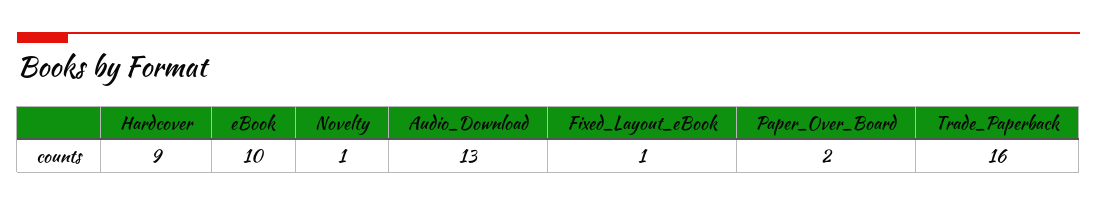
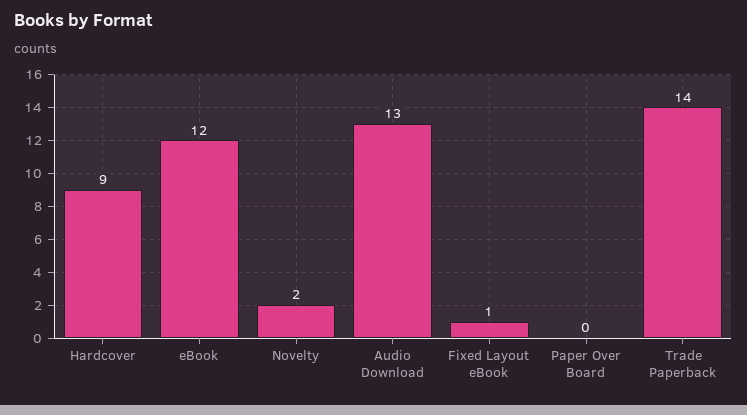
eBook: 10 -> 12
Novelty: 1 -> 2
Paper_Over_Board: 2 -> 0
Trade_Paperback: 16 -> 14

